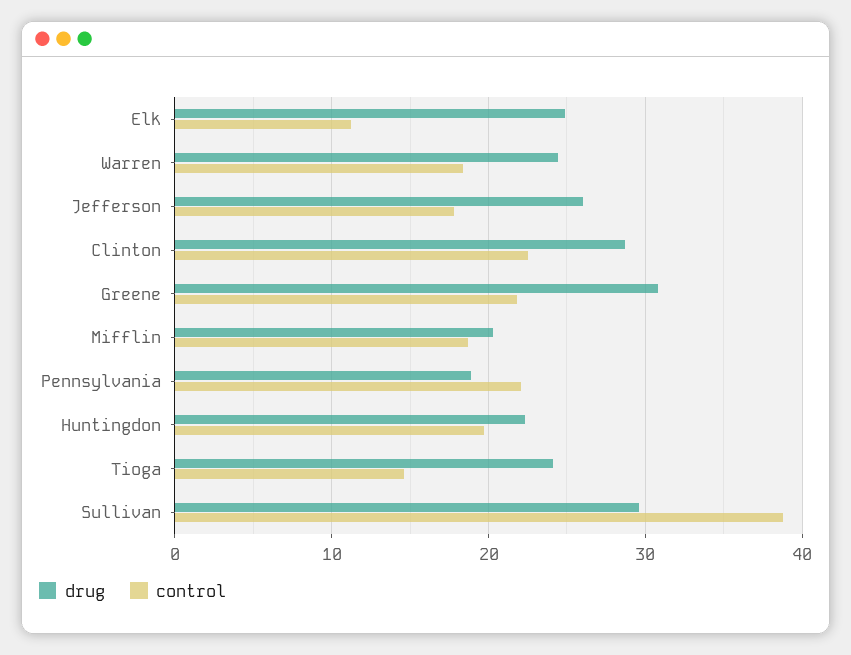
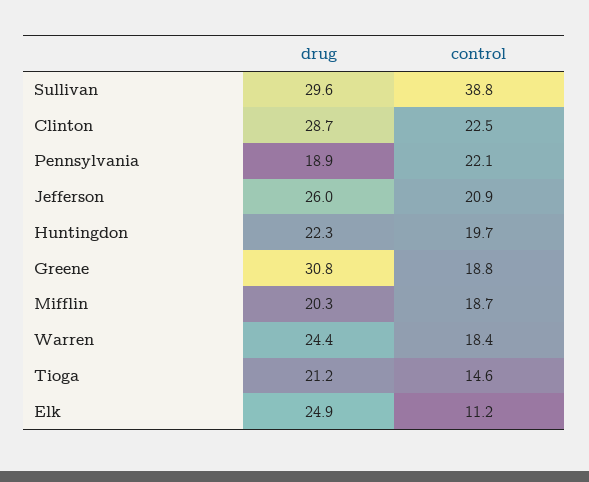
control, Jefferson: 18 -> 20.9
control, Greene: 22 -> 18.8
drug, Tioga: 24 -> 21.2

